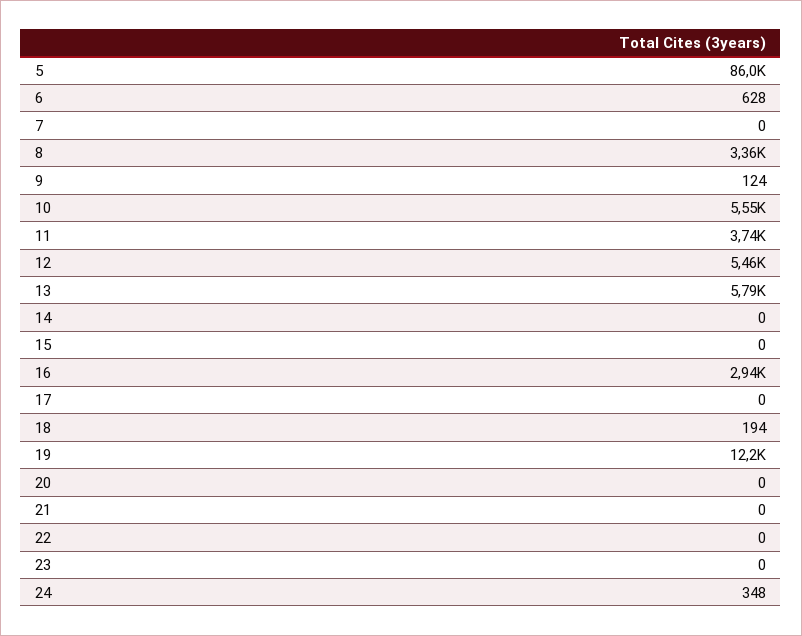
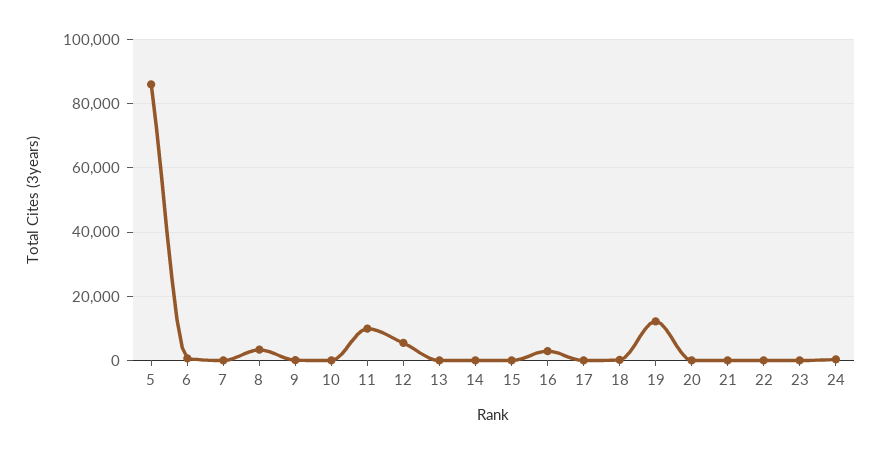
10: 5550 -> 0
11: 3740 -> 10000
13: 5790 -> 0

